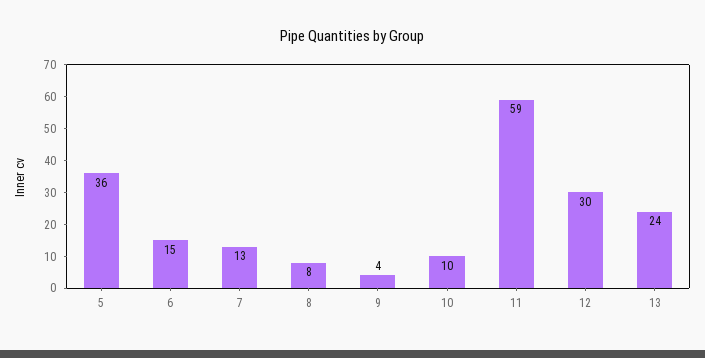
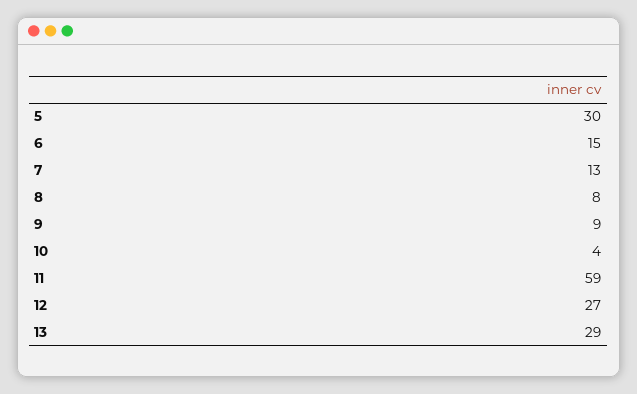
5: 36 -> 30
9: 4 -> 9
10: 10 -> 4
12: 30 -> 27
13: 24 -> 29

